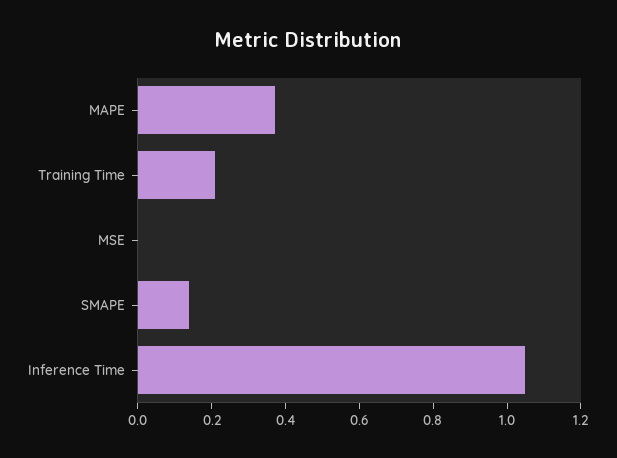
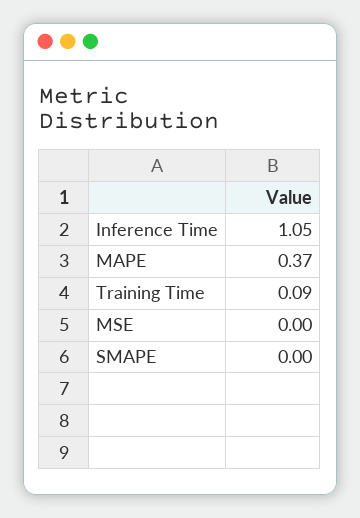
Training Time: 0.2 -> 0.09
SMAPE: 0.15 -> 0

